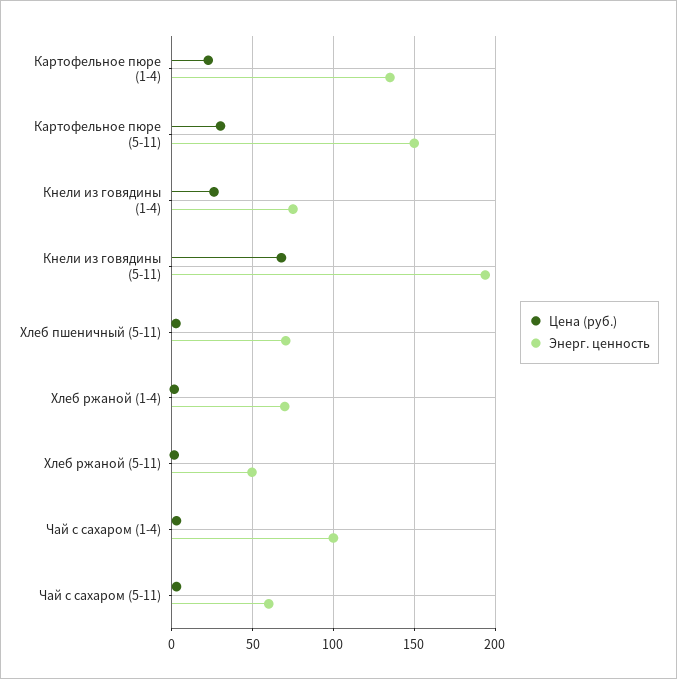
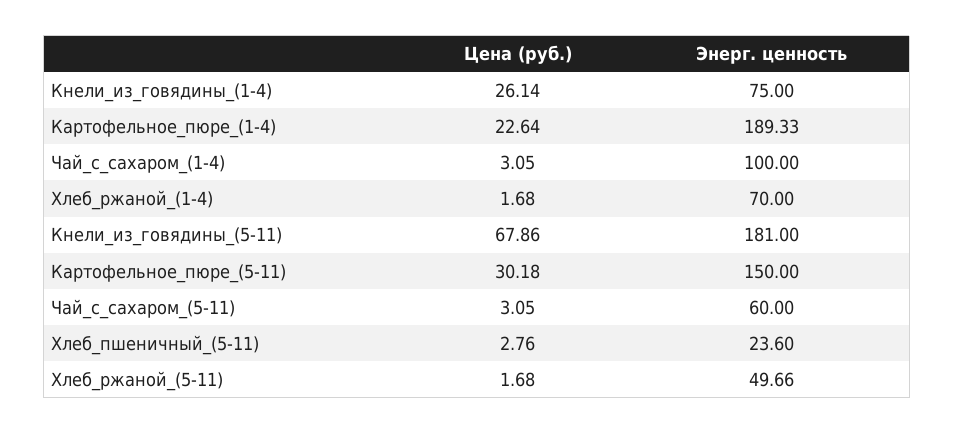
Энерг. ценность, Картофельное пюре (1-4): 135 -> 189.33
Энерг. ценность, Кнели из говядины (5-11): 195 -> 181
Энерг. ценность, Хлеб пшеничный (5-11): 70 -> 23.6

